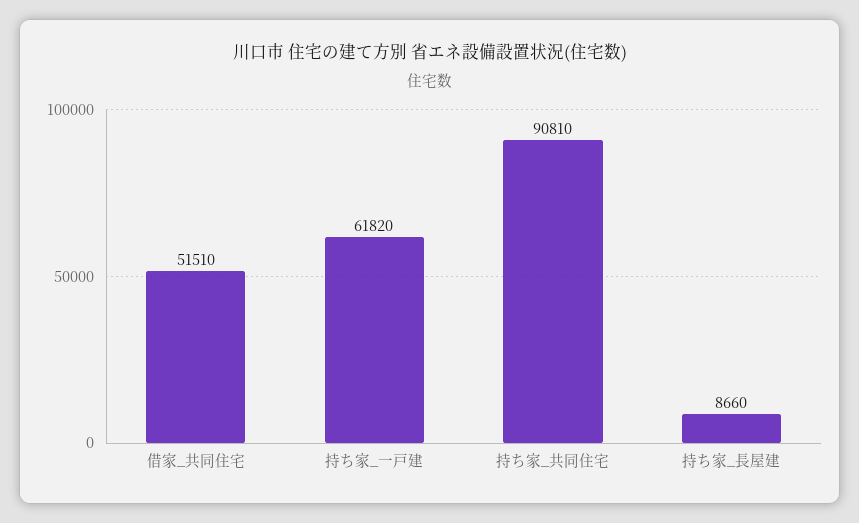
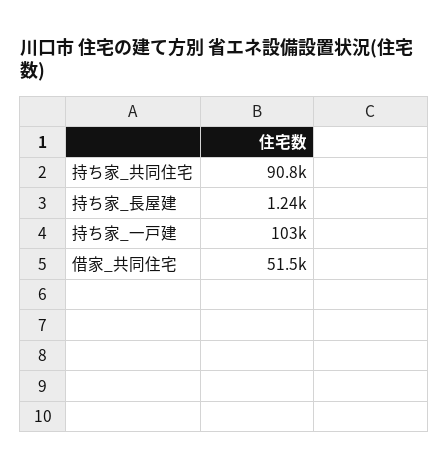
持ち家_一戸建: 61820 -> 103000
持ち家_長屋建: 8660 -> 1240

